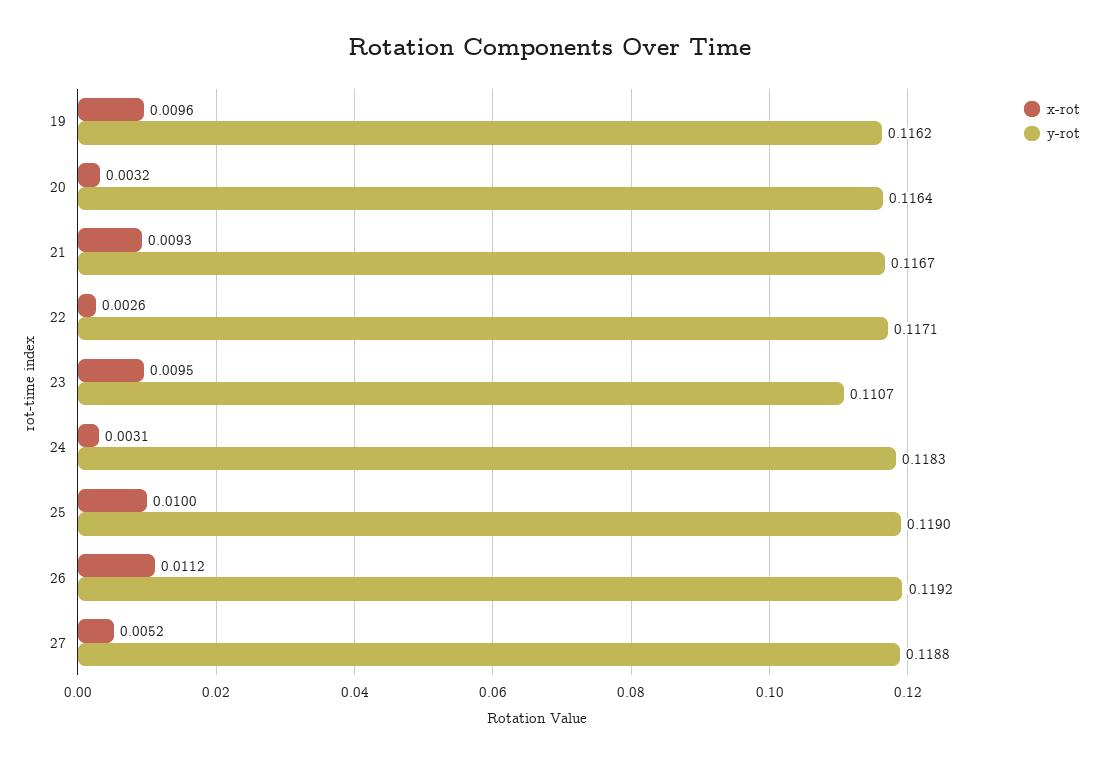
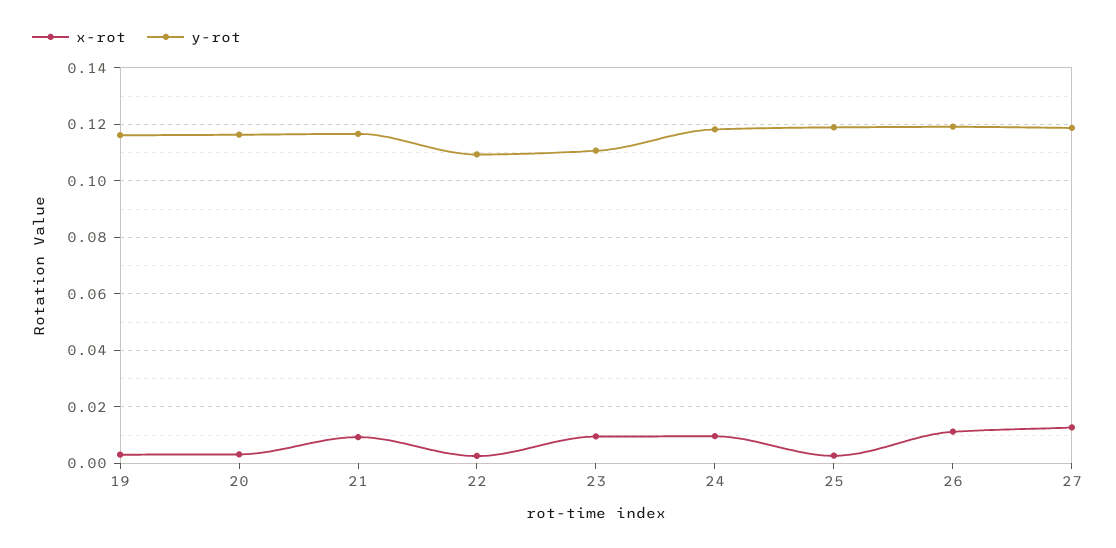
x-rot, 19: 0.0096 -> 0.0025
y-rot, 22: 0.1171 -> 0.11
x-rot, 24: 0.0031 -> 0.01
x-rot, 25: 0.01 -> 0.0025
x-rot, 27: 0.0052 -> 0.0125

